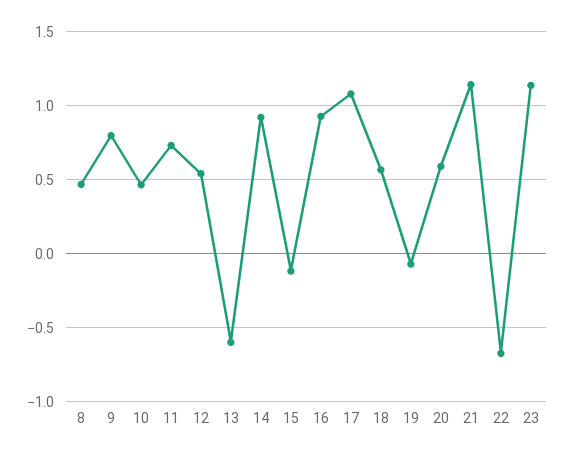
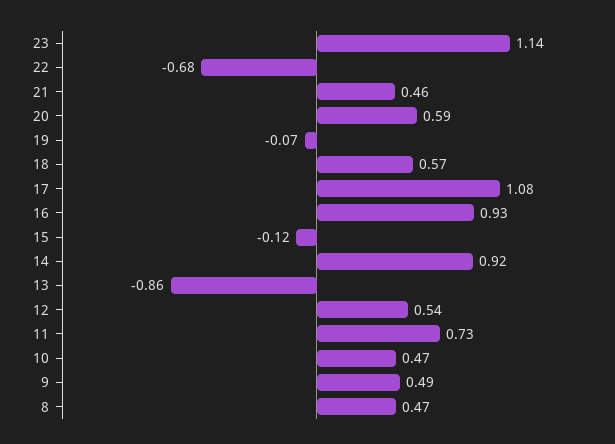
9: 0.8 -> 0.49
13: -0.6 -> -0.86
21: 1.15 -> 0.46

